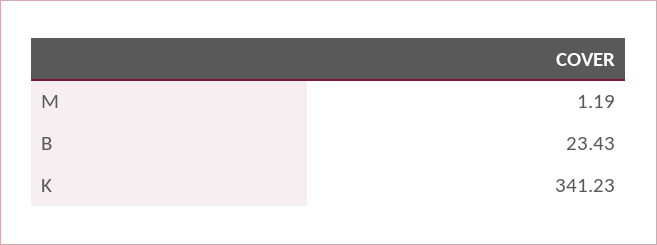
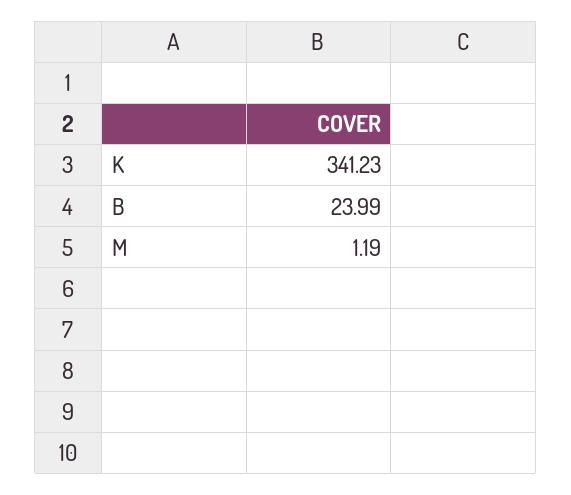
B: 23.43 -> 23.99

